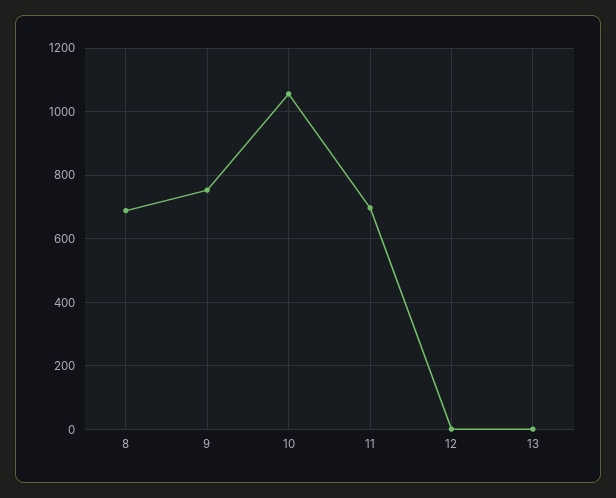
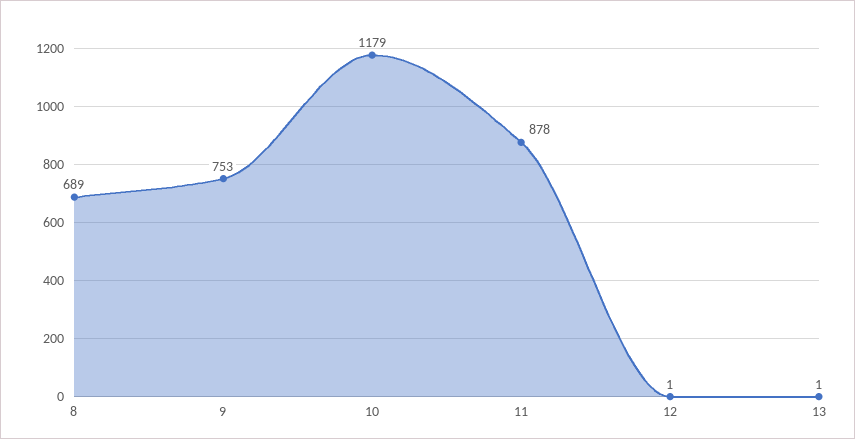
10: 1060 -> 1179
11: 700 -> 878

